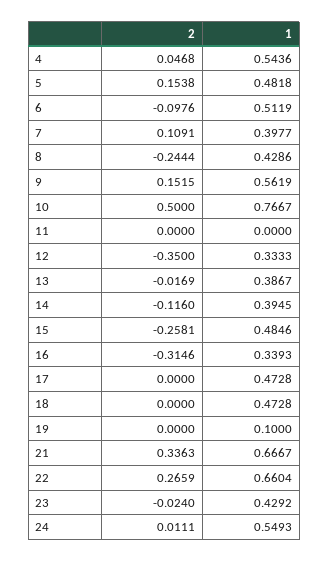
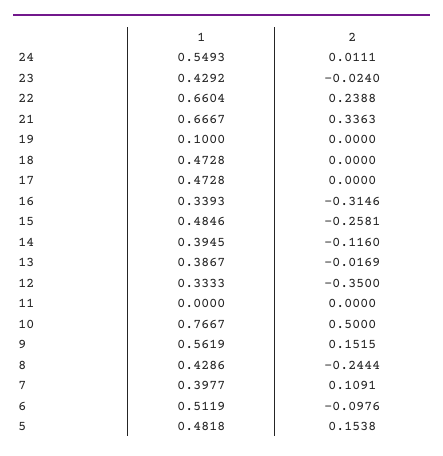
2, 4: 0.0468 -> none
1, 4: 0.5436 -> none
2, 22: 0.2659 -> 0.2388

